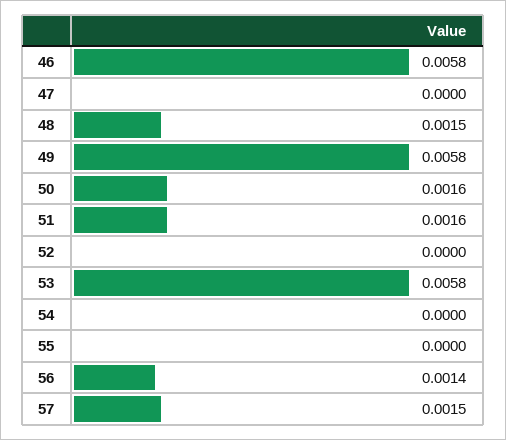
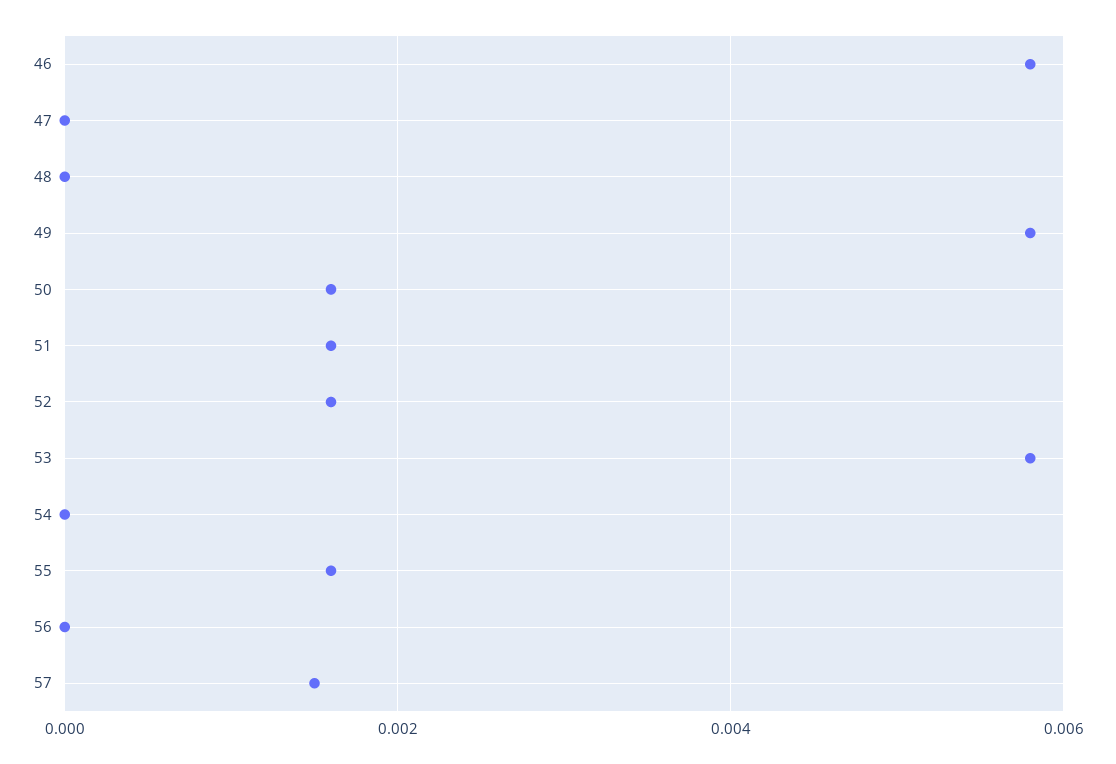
48: 0.0015 -> 0
52: 0 -> 0.0015
55: 0 -> 0.0015
56: 0.0014 -> 0

